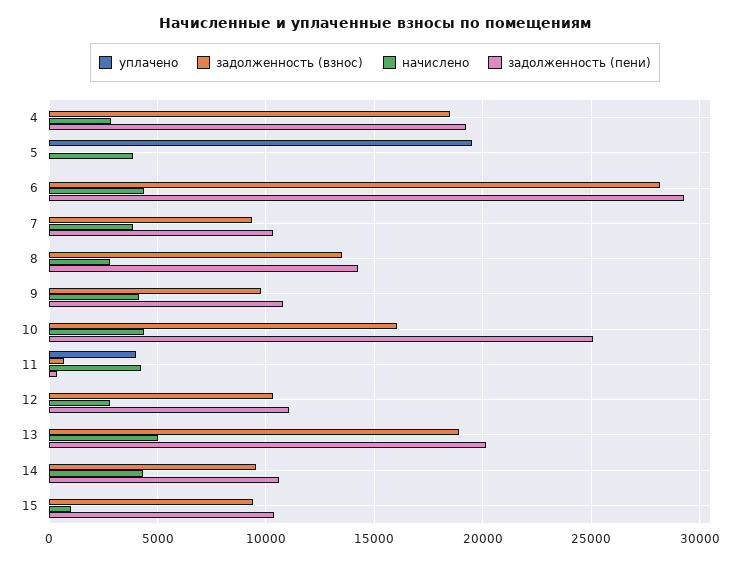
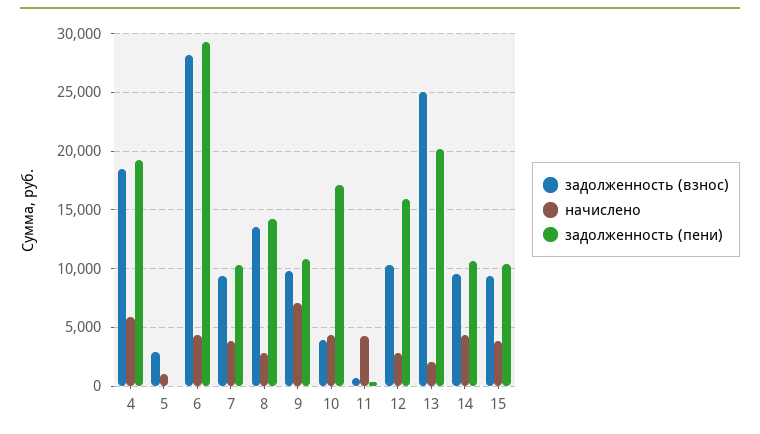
уплачено, 4: 0 -> none
начислено, 4: 3000 -> 6000
уплачено, 5: 19500 -> none
задолженность (взнос), 5: 0 -> 3000
начислено, 5: 4000 -> 1000
уплачено, 6: 0 -> none
уплачено, 7: 0 -> none
уплачено, 8: 0 -> none
уплачено, 9: 0 -> none
начислено, 9: 4000 -> 7000
уплачено, 10: 0 -> none
задолженность (взнос), 10: 16000 -> 4000
задолженность (пени), 10: 25000 -> 17000
уплачено, 11: 4000 -> none
уплачено, 12: 0 -> none
задолженность (пени), 12: 11000 -> 16000
уплачено, 13: 0 -> none
задолженность (взнос), 13: 19000 -> 25000
начислено, 13: 5000 -> 2000
уплачено, 14: 0 -> none
уплачено, 15: 0 -> none
начислено, 15: 1000 -> 4000

